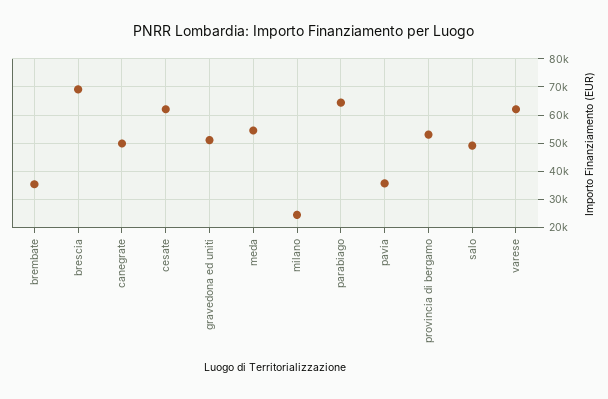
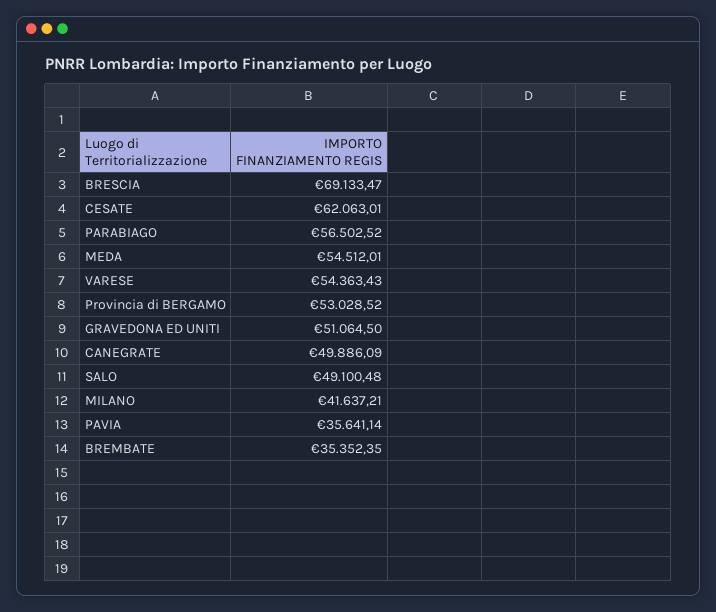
milano: 25000 -> 41637.21
parabiago: 65000 -> 56502.52
varese: 62500 -> 54363.43

